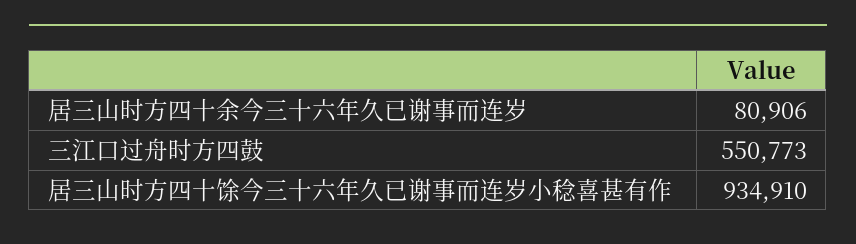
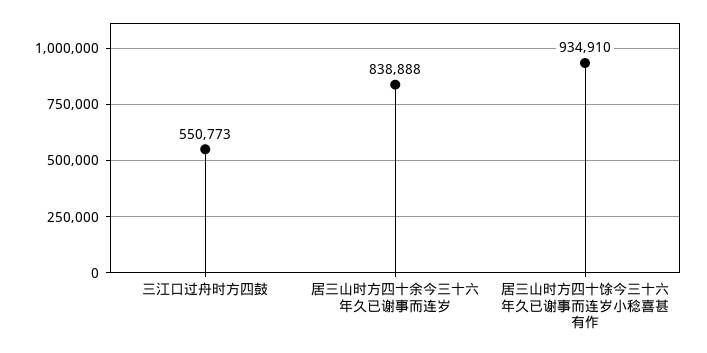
居三山时方四十余今三十六年久已谢事而连岁: 80906 -> 838888

